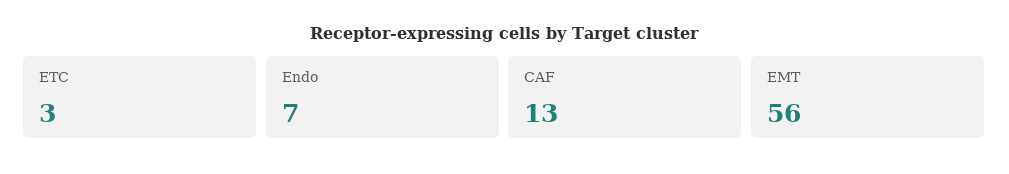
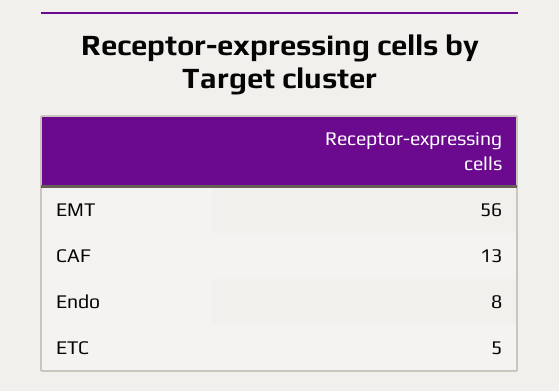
ETC: 3 -> 5
Endo: 7 -> 8

